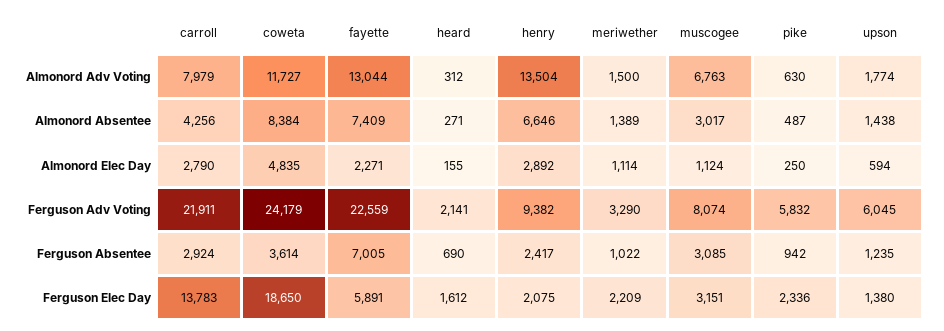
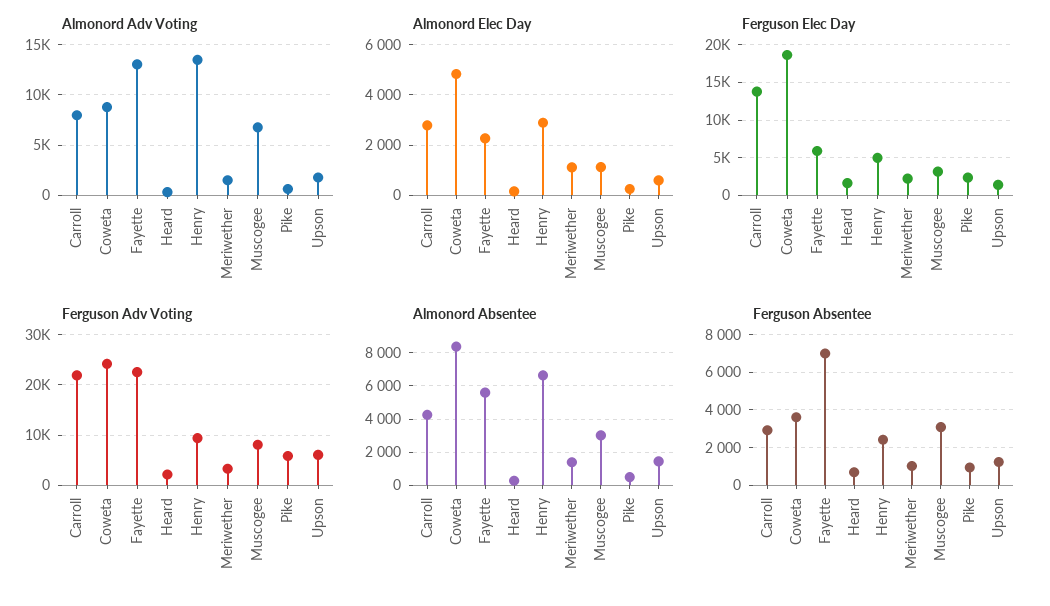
Almonord Adv Voting, coweta: 11727 -> 9000
Almonord Absentee, fayette: 7409 -> 5500
Ferguson Elec Day, henry: 2075 -> 5000

